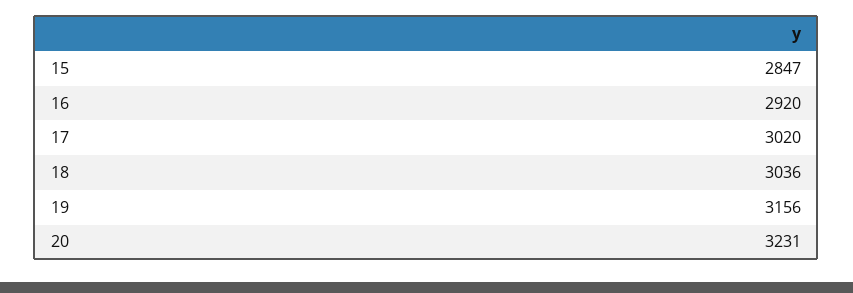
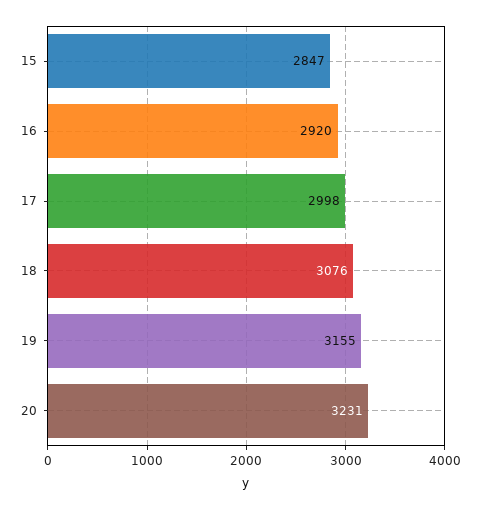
17: 3020 -> 2998
18: 3036 -> 3076
19: 3156 -> 3155

